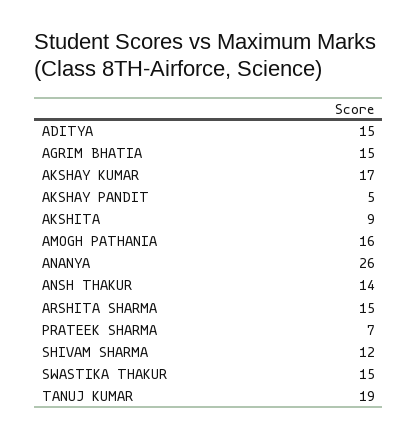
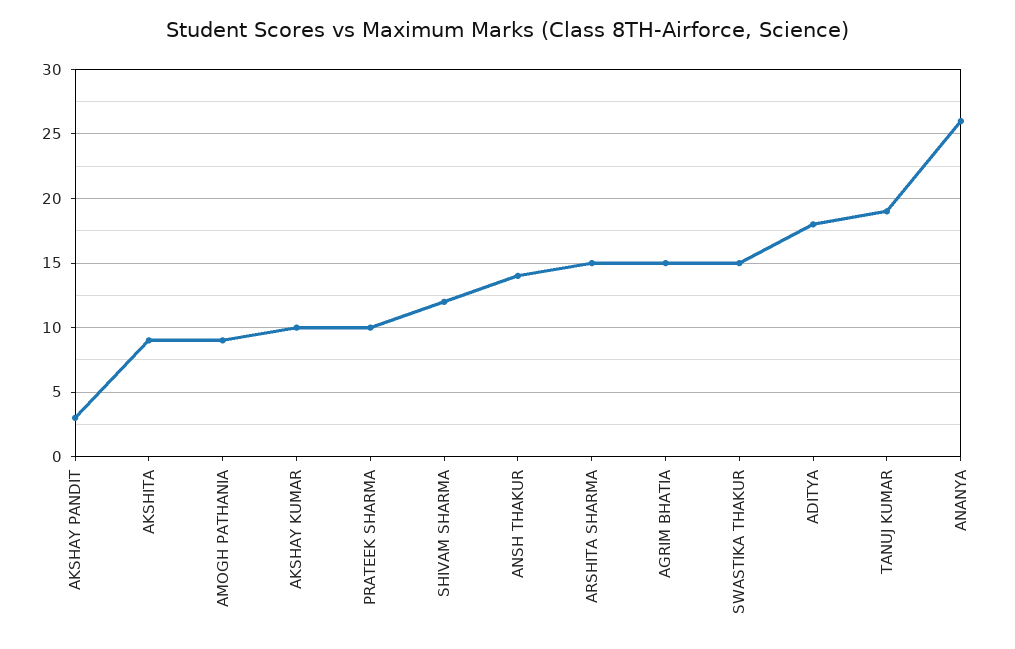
ADITYA: 15 -> 18
AKSHAY KUMAR: 17 -> 10
AKSHAY PANDIT: 5 -> 3
AMOGH PATHANIA: 16 -> 9
PRATEEK SHARMA: 7 -> 10

